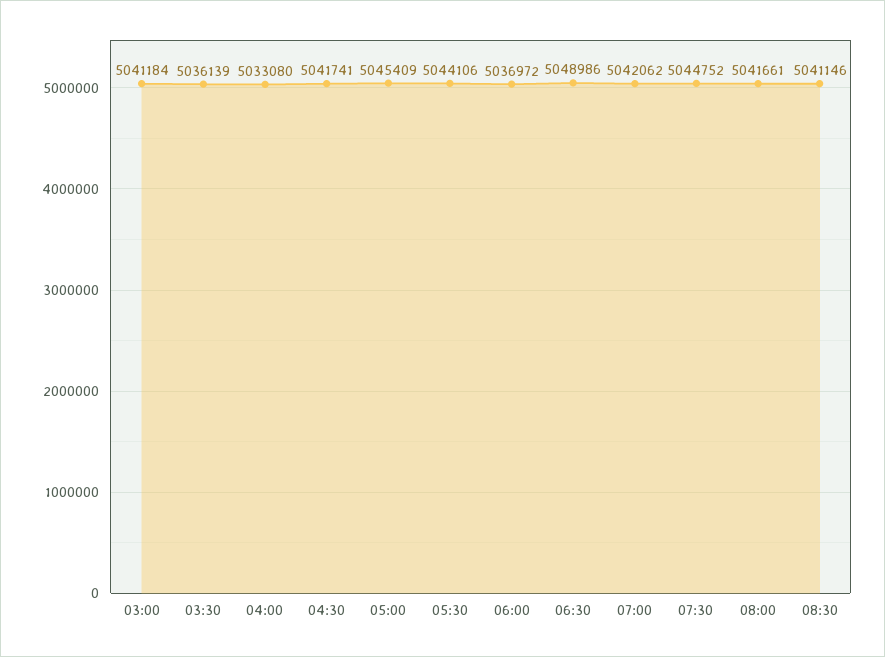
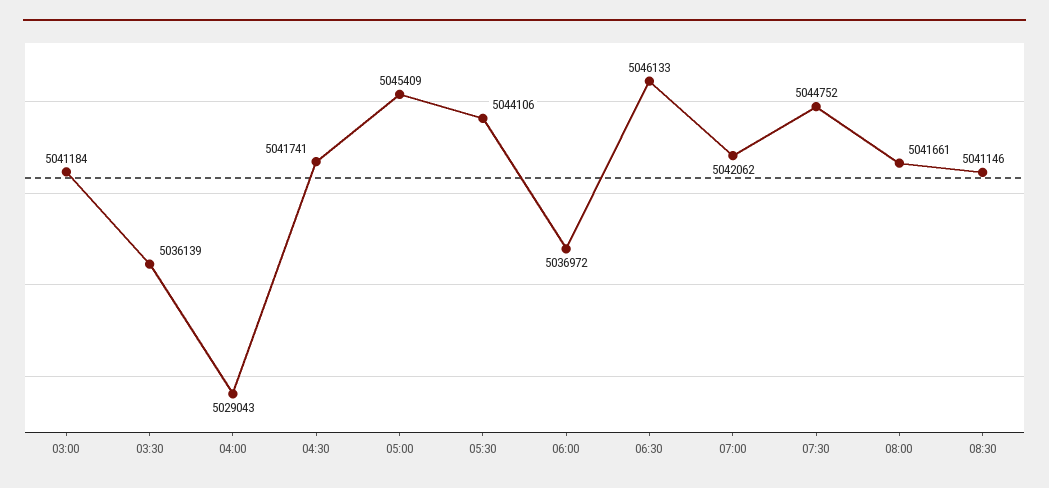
04:00: 5033080 -> 5029043
06:30: 5048986 -> 5046133

